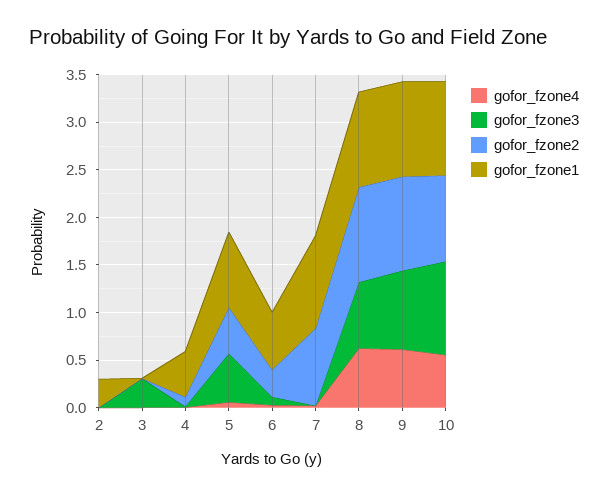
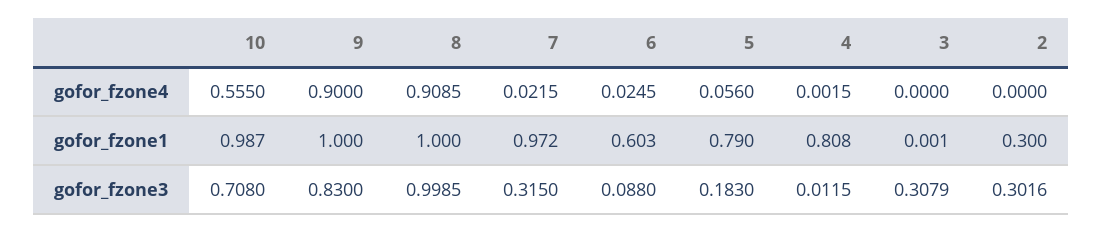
gofor_fzone3, 2: 0 -> 0.3016
gofor_fzone2, 2: 0 -> none
gofor_fzone2, 3: 0 -> none
gofor_fzone2, 4: 0.1 -> none
gofor_fzone1, 4: 0.5 -> 0.808
gofor_fzone3, 5: 0.5 -> 0.183
gofor_fzone2, 5: 0.5 -> none
gofor_fzone2, 6: 0.3 -> none
gofor_fzone3, 7: 0 -> 0.315
gofor_fzone2, 7: 0.8 -> none
gofor_fzone4, 8: 0.6 -> 0.9085
gofor_fzone3, 8: 0.7 -> 0.9985
gofor_fzone2, 8: 1 -> none
gofor_fzone4, 9: 0.6 -> 0.9
gofor_fzone2, 9: 1 -> none
gofor_fzone3, 10: 1 -> 0.708
gofor_fzone2, 10: 0.9 -> none

